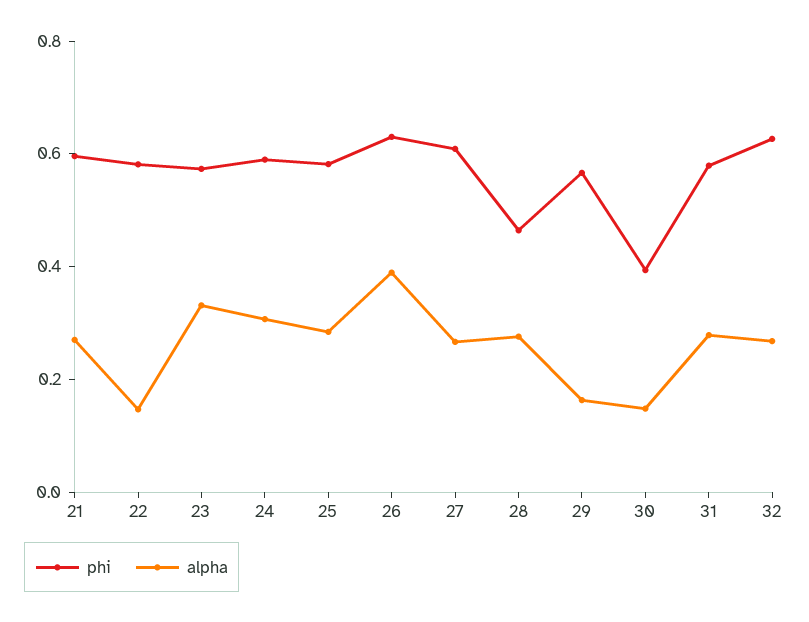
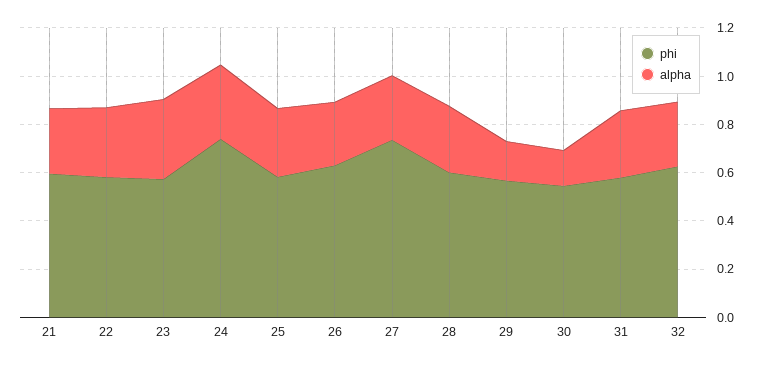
alpha, 22: 0.15 -> 0.3
phi, 24: 0.6 -> 0.75
alpha, 26: 0.4 -> 0.25
phi, 27: 0.6 -> 0.75
phi, 28: 0.45 -> 0.6
phi, 30: 0.4 -> 0.55

